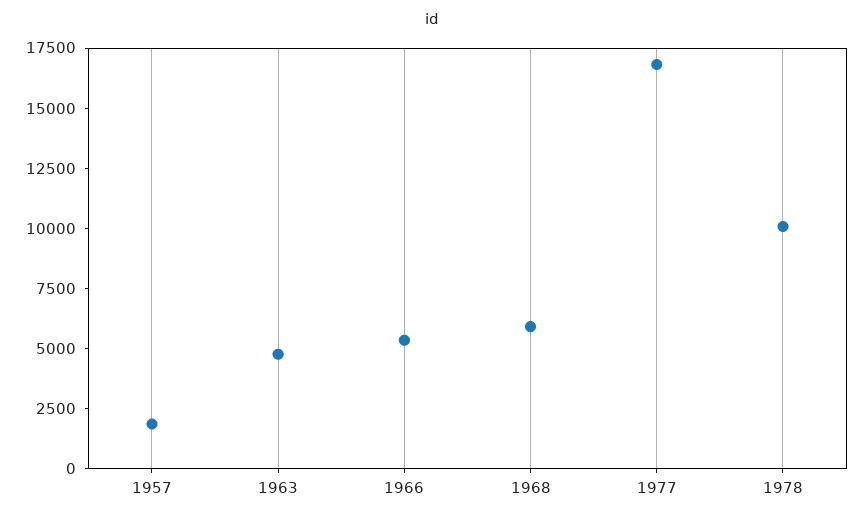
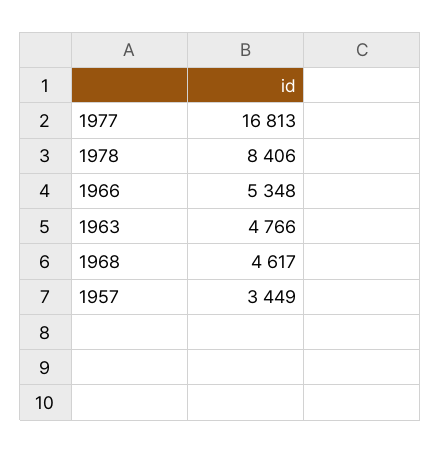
1957: 2000 -> 3449
1968: 6000 -> 4617
1978: 10000 -> 8406

